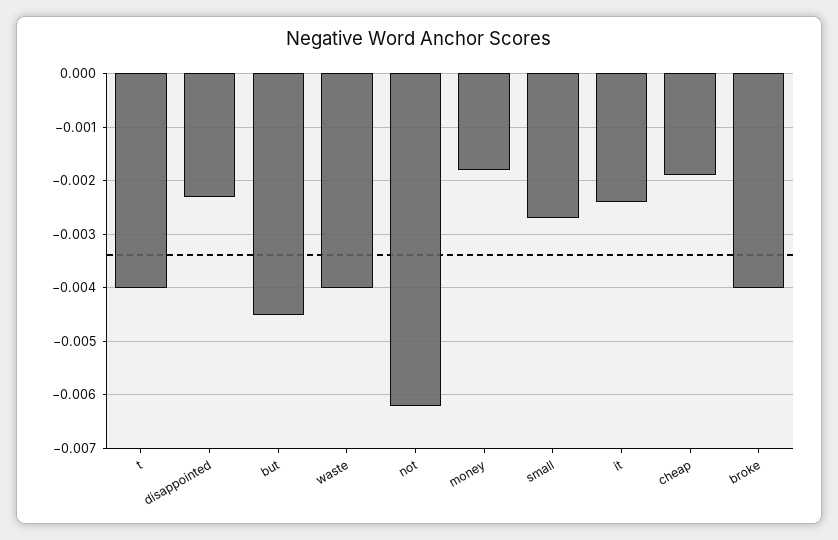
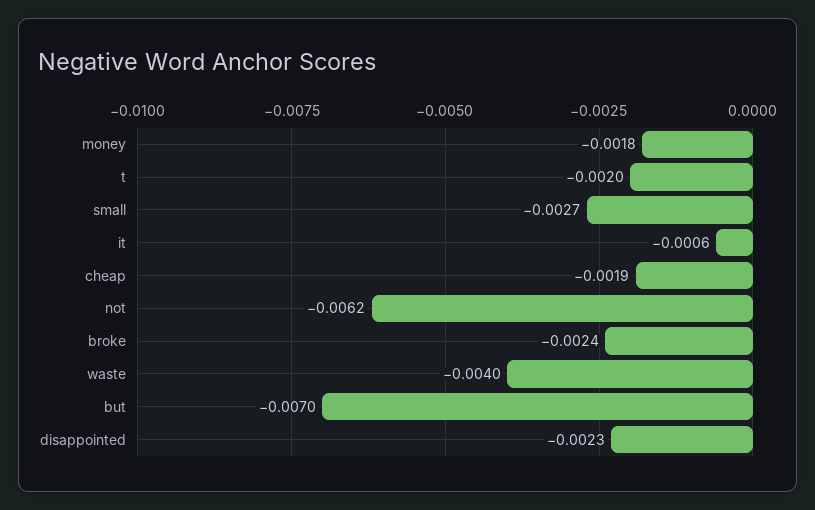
t: -0.004 -> -0.002
but: -0.0045 -> -0.007
it: -0.0025 -> -0.0006
broke: -0.004 -> -0.0024

